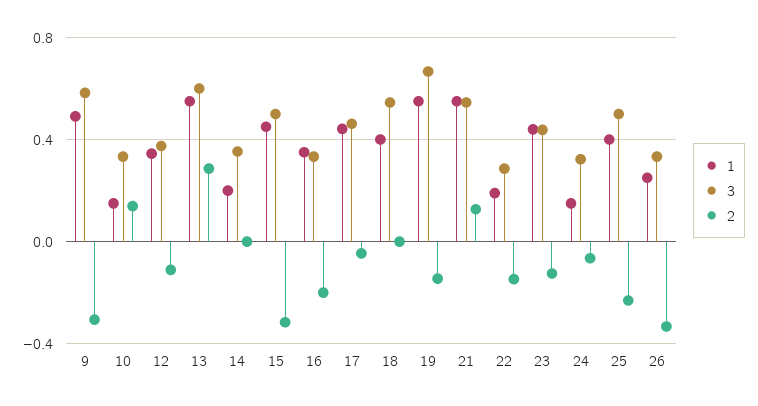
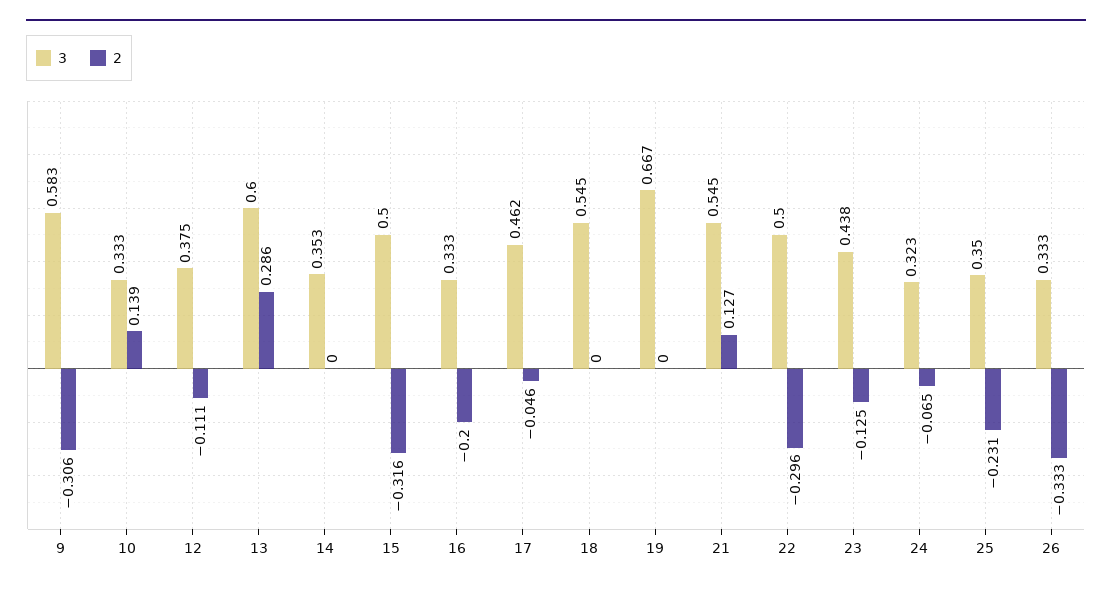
1, 9: 0.5 -> none
1, 10: 0.15 -> none
1, 12: 0.35 -> none
1, 13: 0.55 -> none
1, 14: 0.2 -> none
1, 15: 0.45 -> none
1, 16: 0.35 -> none
1, 17: 0.45 -> none
1, 18: 0.4 -> none
1, 19: 0.55 -> none
2, 19: -0.15 -> 0
1, 21: 0.55 -> none
1, 22: 0.2 -> none
3, 22: 0.3 -> 0.5
2, 22: -0.15 -> -0.296
1, 23: 0.45 -> none
1, 24: 0.15 -> none
1, 25: 0.4 -> none
3, 25: 0.5 -> 0.35
1, 26: 0.25 -> none

